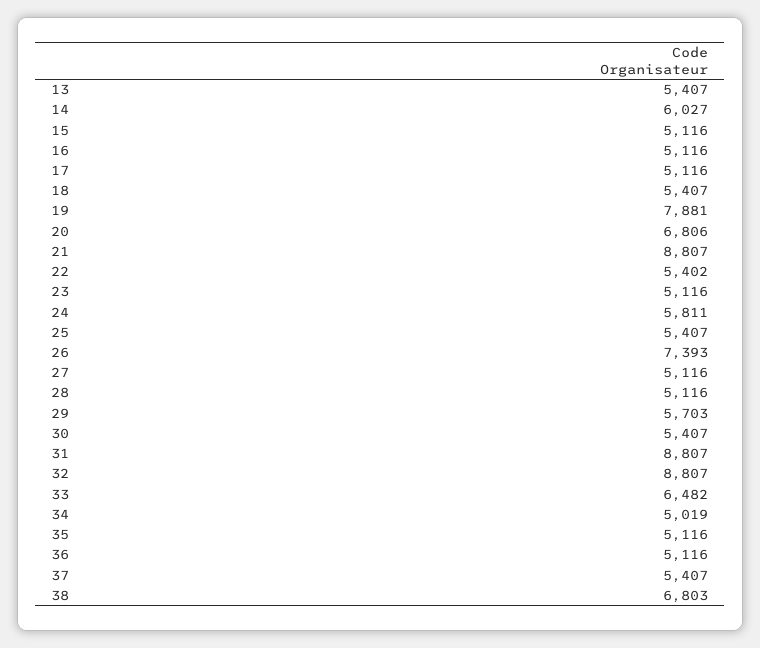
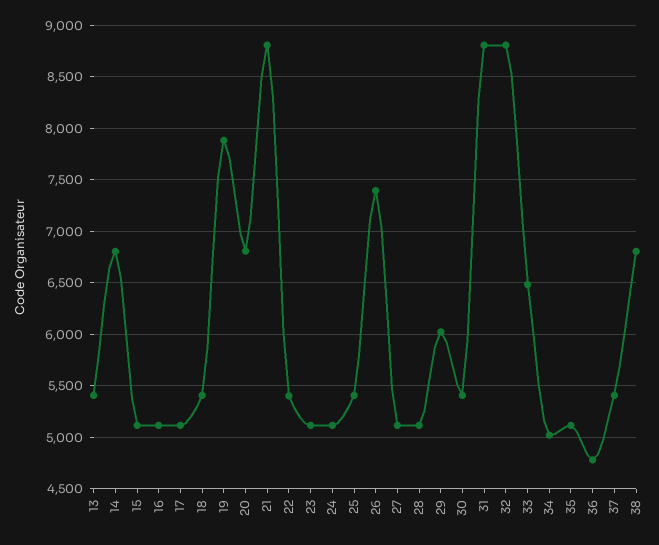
14: 6027 -> 6800
24: 5811 -> 5100
29: 5703 -> 6000
36: 5116 -> 4800

